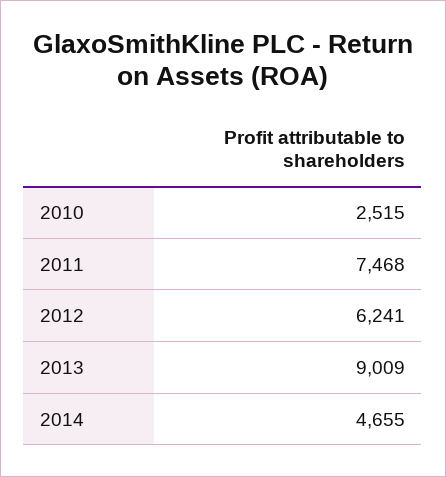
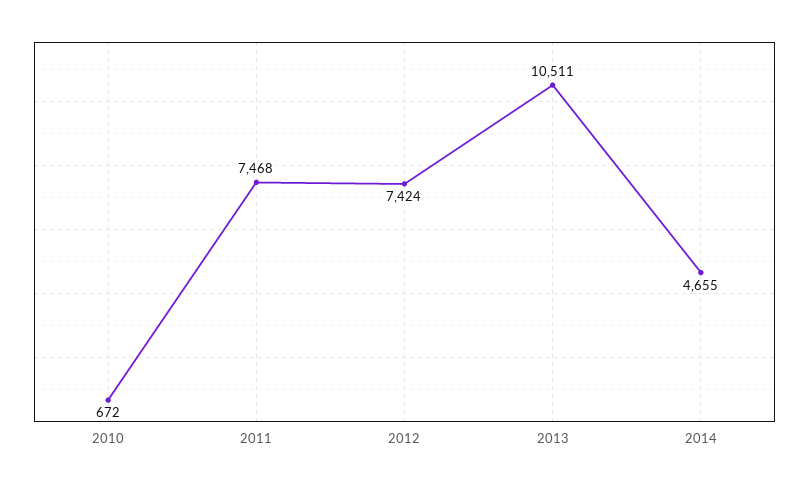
2010: 2515 -> 672
2012: 6241 -> 7424
2013: 9009 -> 10511

